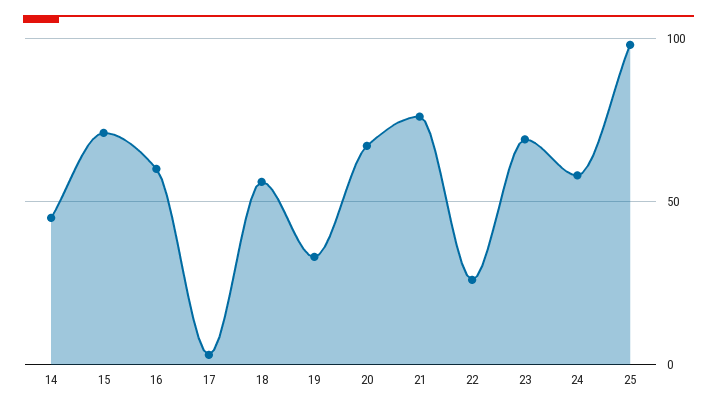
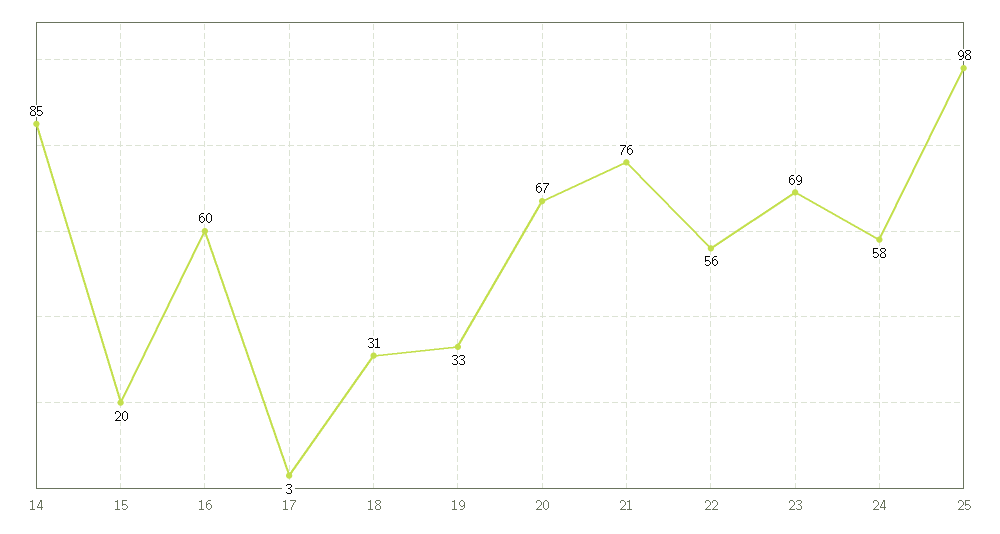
14: 45 -> 85
15: 70 -> 20
18: 55 -> 31
22: 25 -> 56

